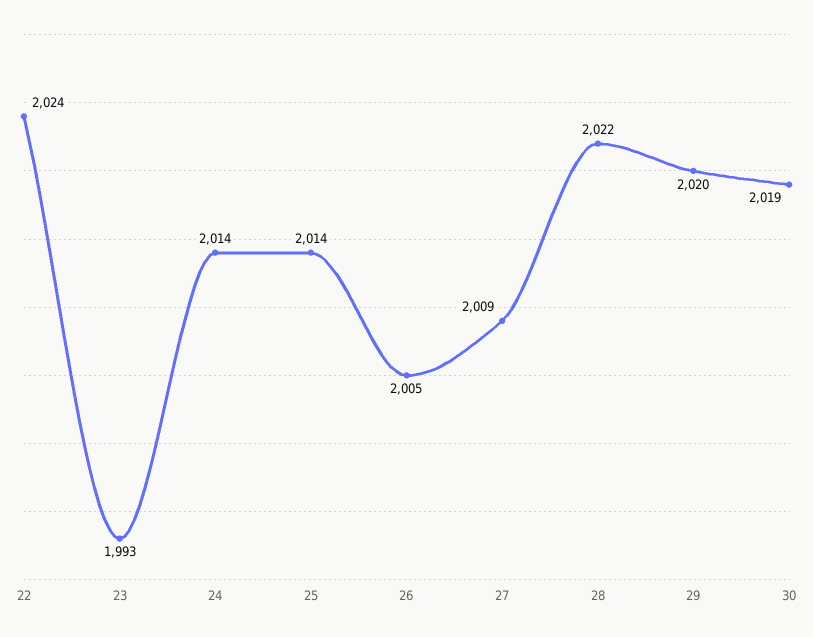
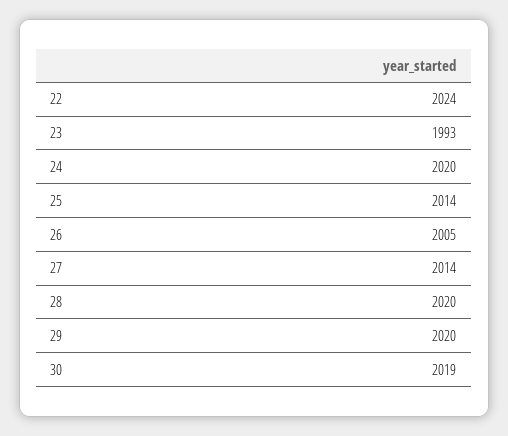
24: 2014 -> 2020
27: 2009 -> 2014
28: 2022 -> 2020

